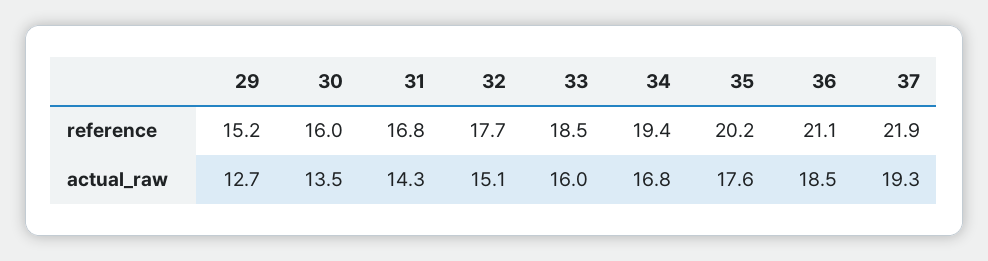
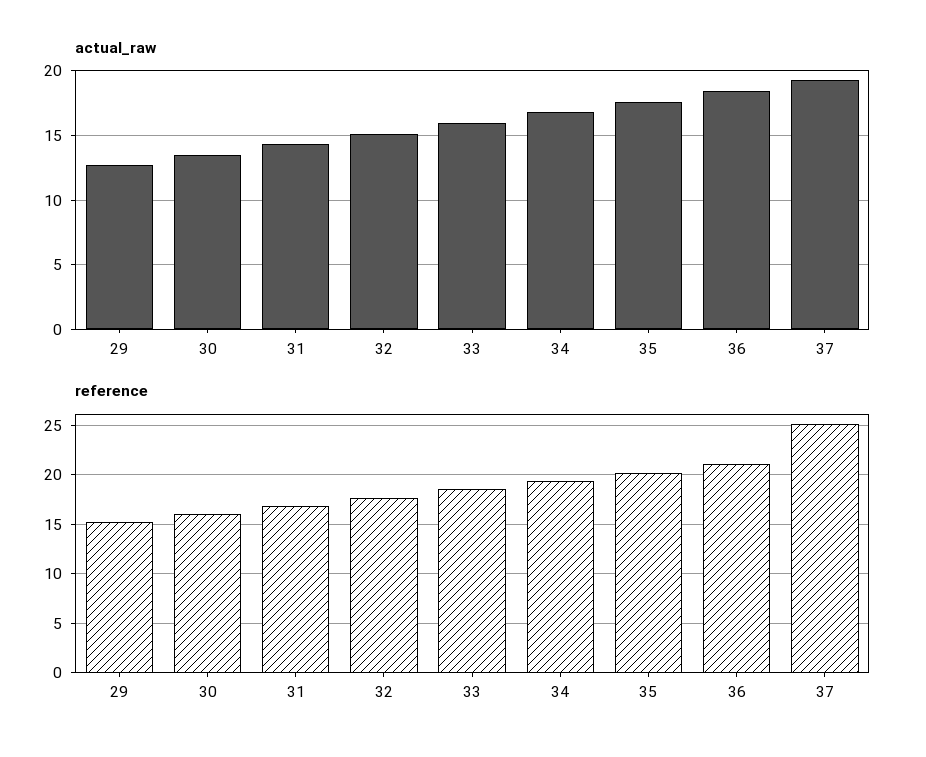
reference, 37: 21.9 -> 25

